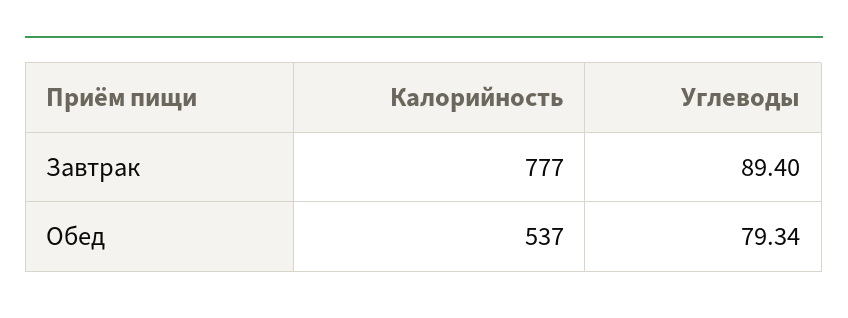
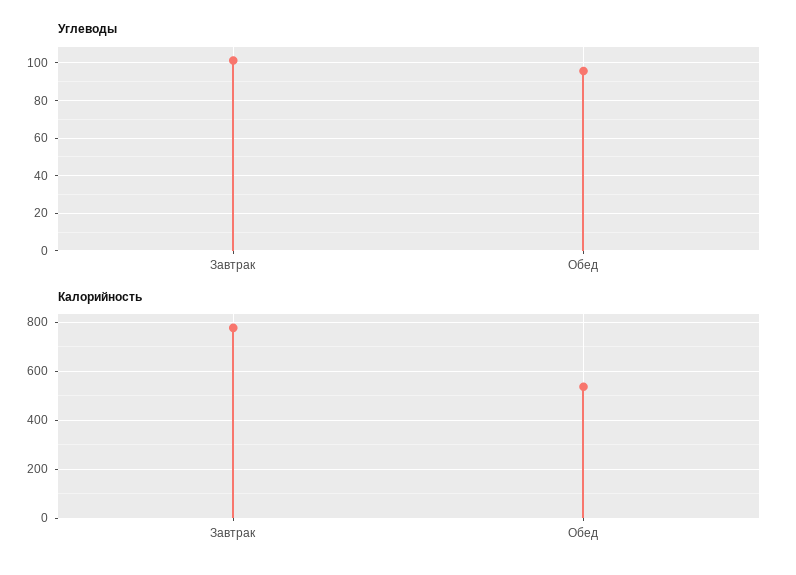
Углеводы, Завтрак: 89.4 -> 100
Углеводы, Обед: 79.34 -> 95

